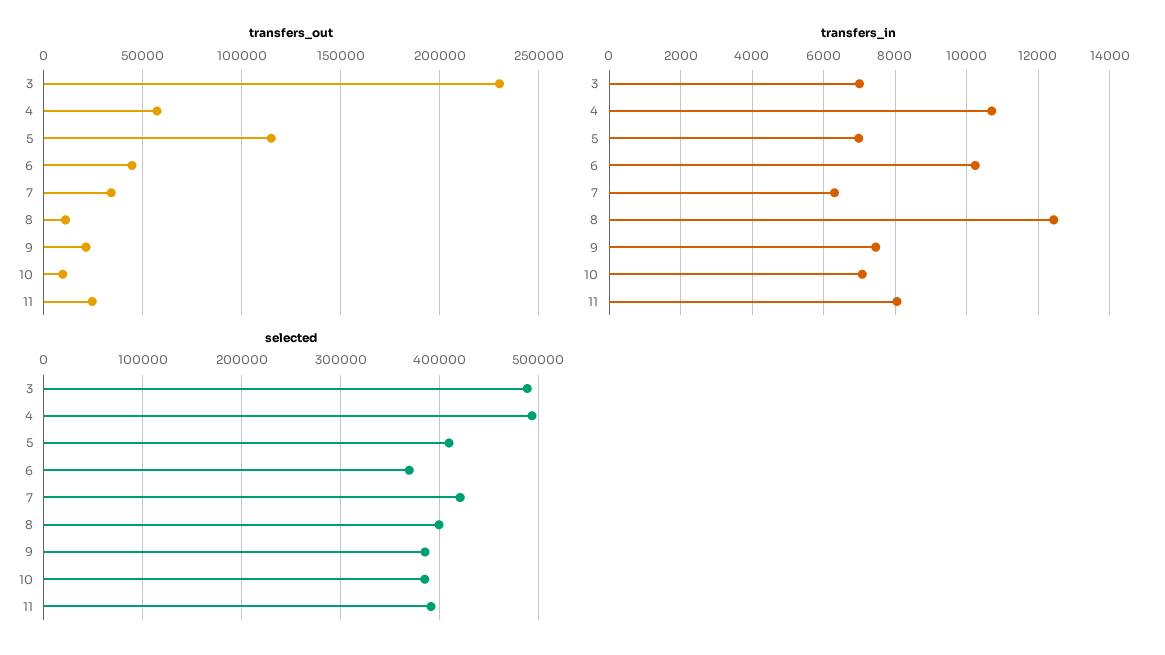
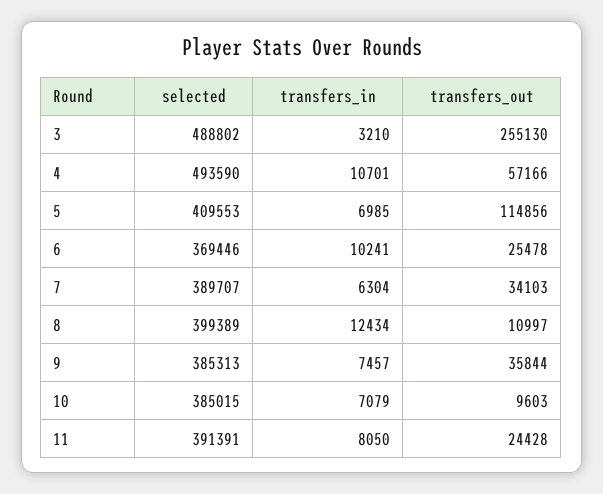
transfers_out, 3: 230000 -> 255130
transfers_out, 6: 45000 -> 25478
transfers_out, 9: 20000 -> 35844
transfers_in, 3: 7000 -> 3210
selected, 7: 420000 -> 389707

